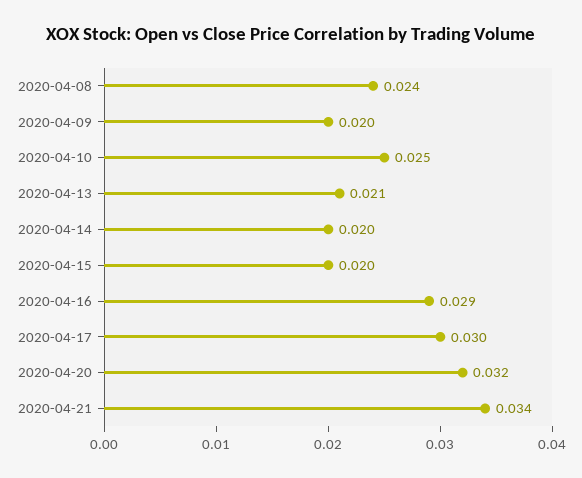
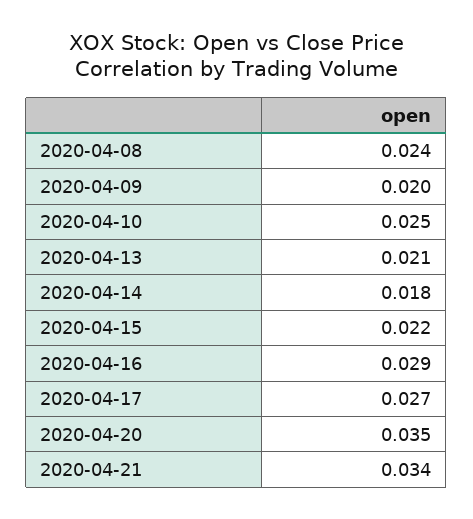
2020-04-14: 0.02 -> 0.018
2020-04-15: 0.02 -> 0.022
2020-04-17: 0.03 -> 0.027
2020-04-20: 0.032 -> 0.035

